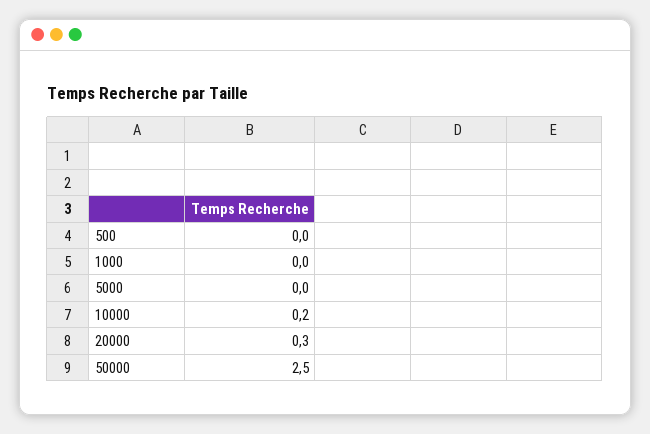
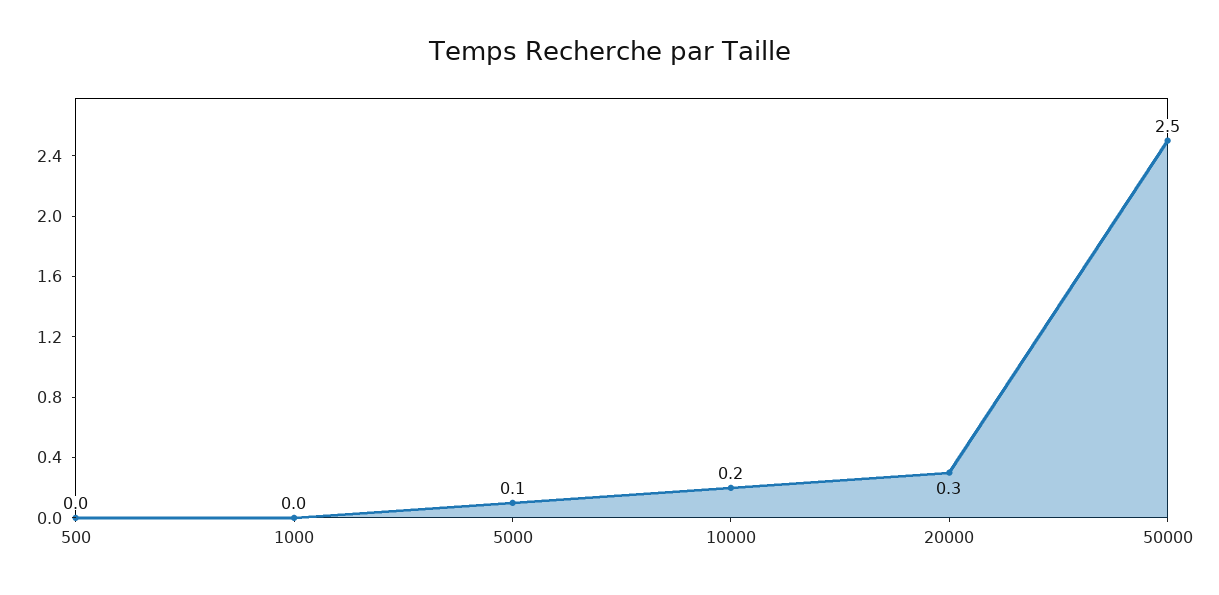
5000: 0 -> 0.1

